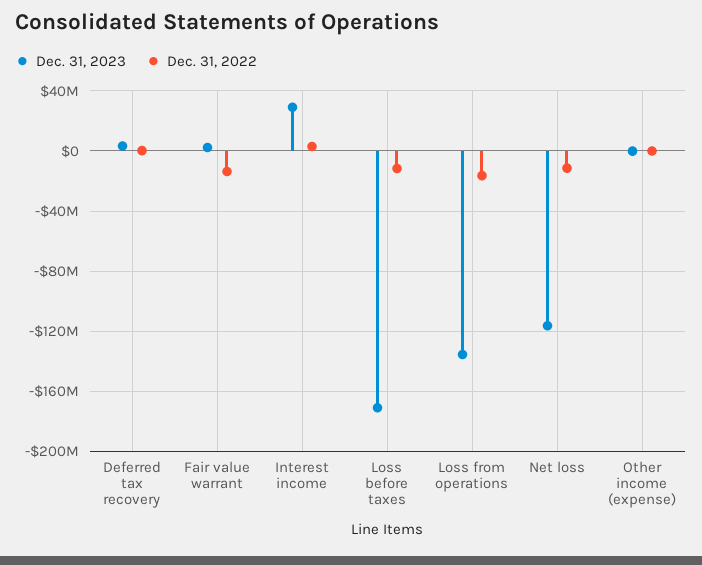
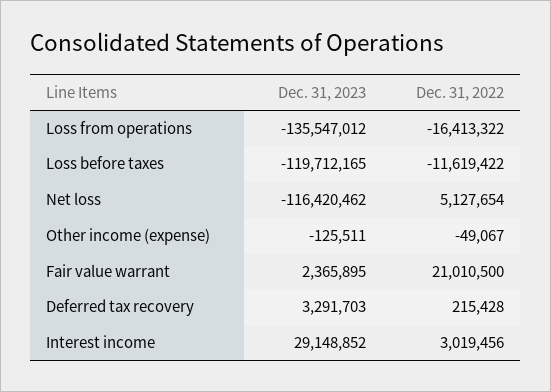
Dec. 31, 2022, Fair value warrant: -15000000 -> 21010500
Dec. 31, 2023, Loss before taxes: -170000000 -> -119712165
Dec. 31, 2022, Net loss: -10000000 -> 5127654

